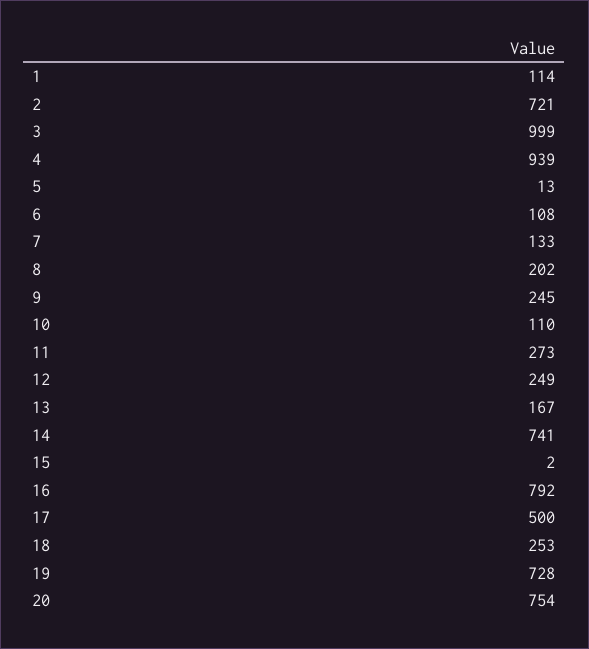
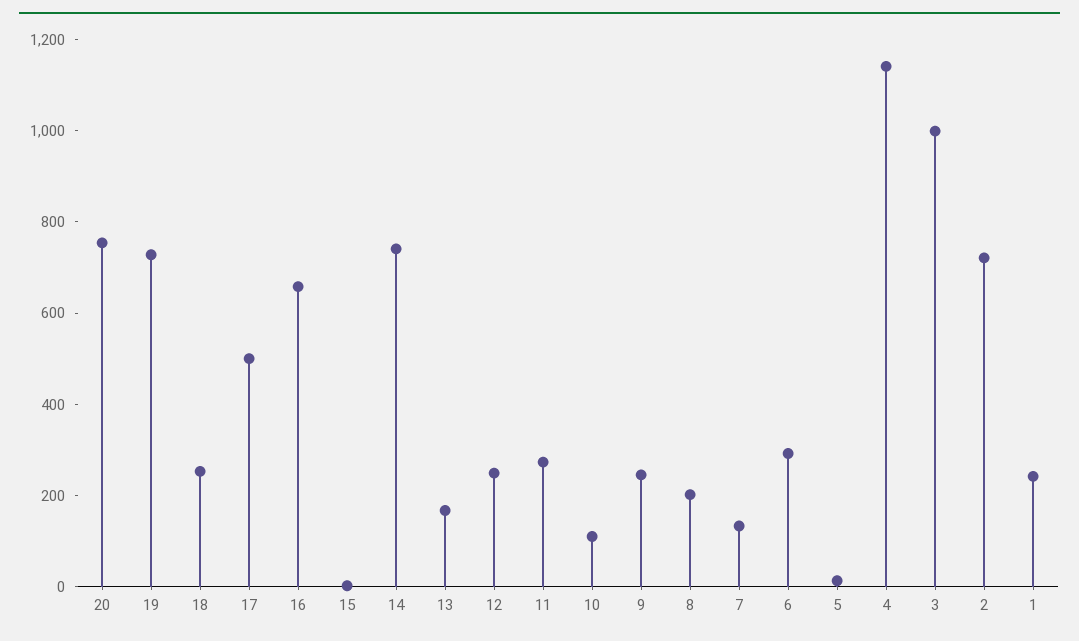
1: 114 -> 250
4: 939 -> 1150
6: 108 -> 300
16: 792 -> 650

